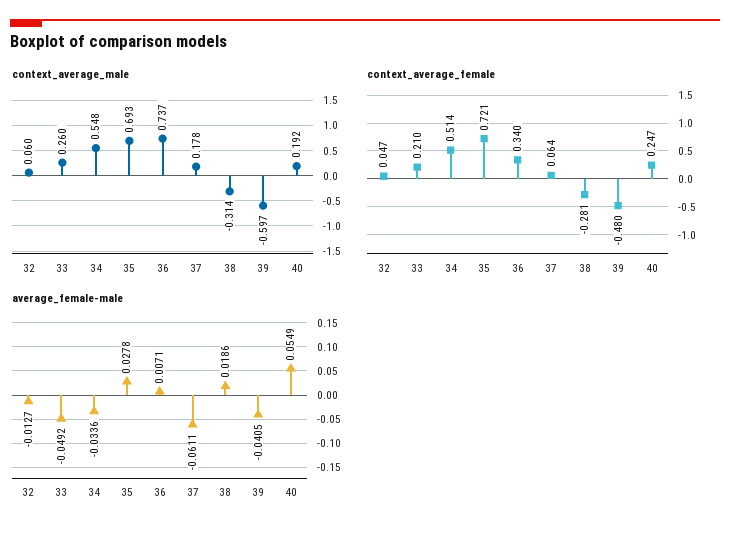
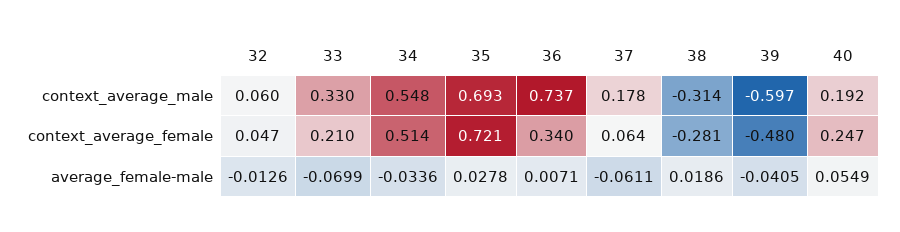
context_average_male, 33: 0.26 -> 0.33
average_female-male, 32: -0.0127 -> -0.0126
average_female-male, 33: -0.0492 -> -0.0699

